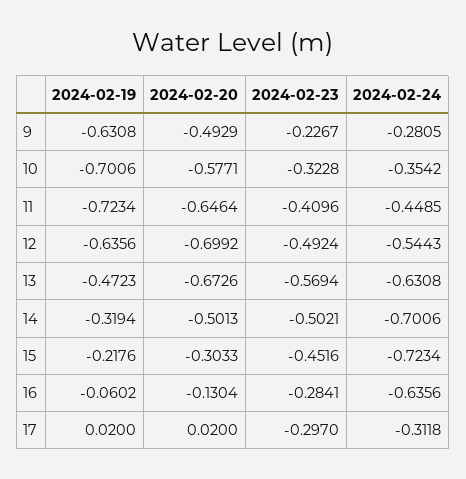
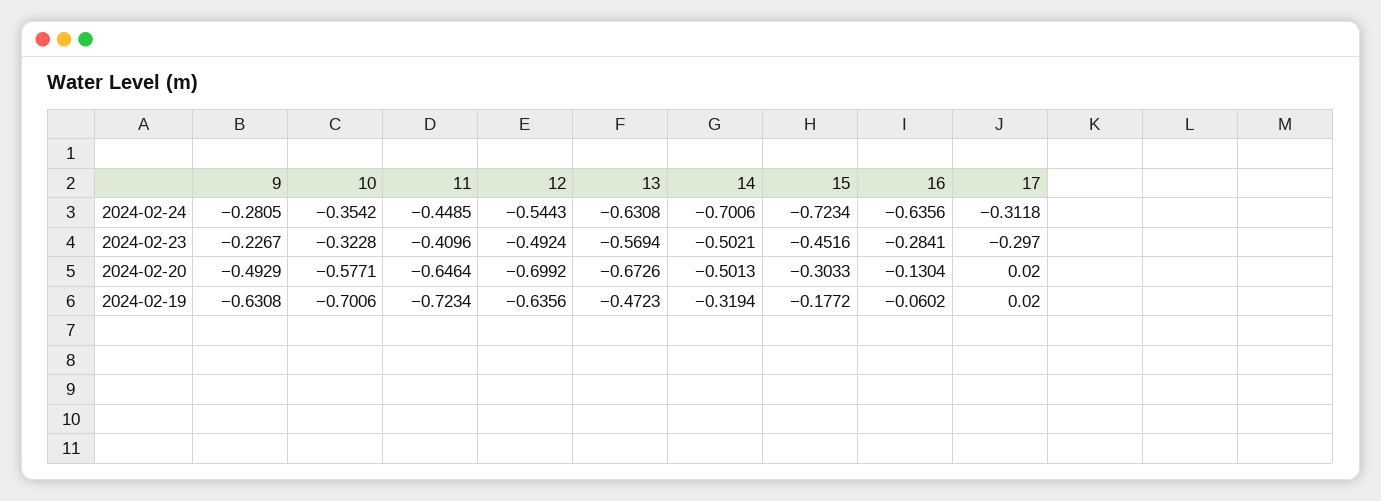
2024-02-19, 15: -0.2176 -> -0.1772

